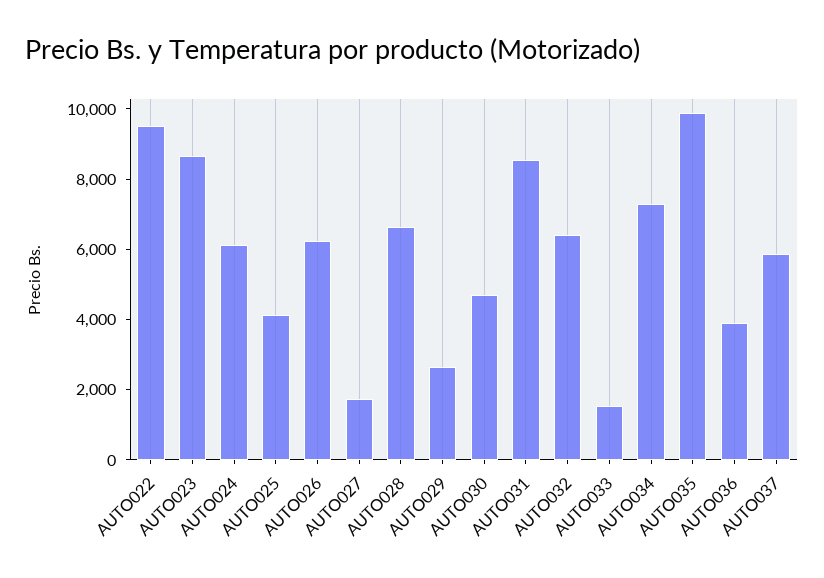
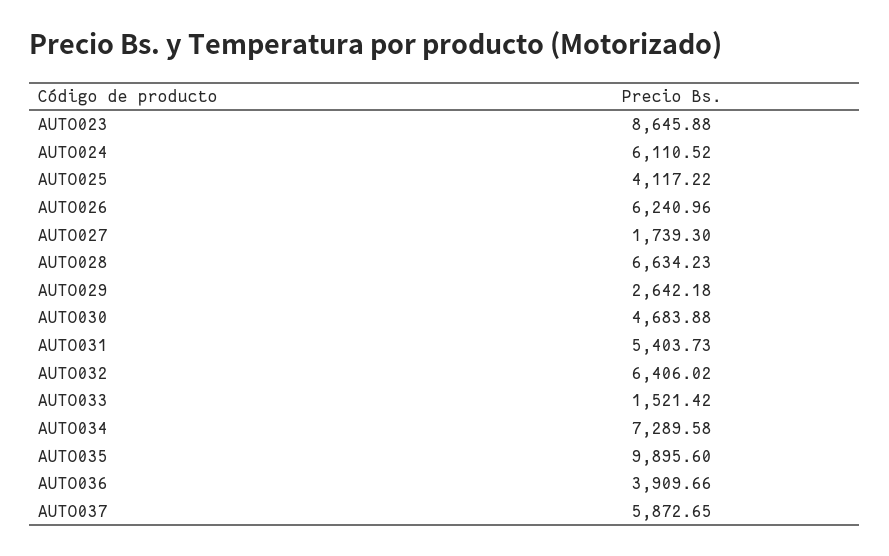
AUTO022: 9500 -> none
AUTO031: 8500 -> 5403.73

